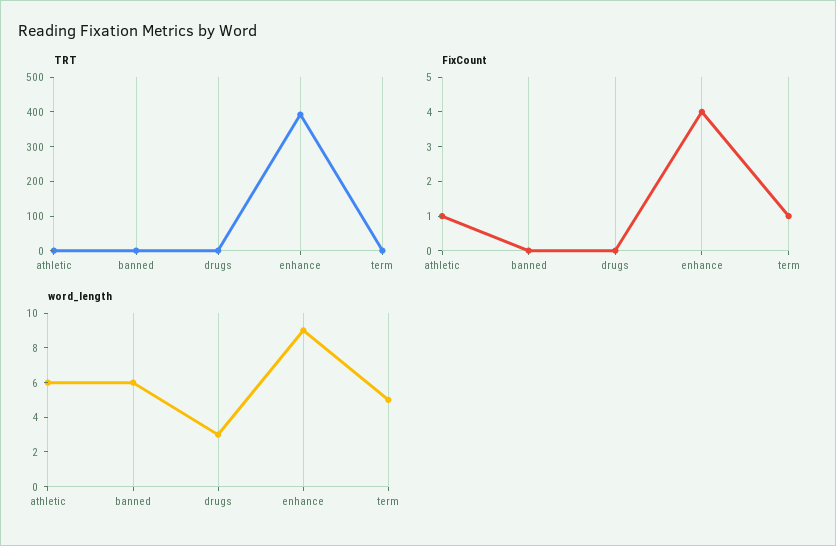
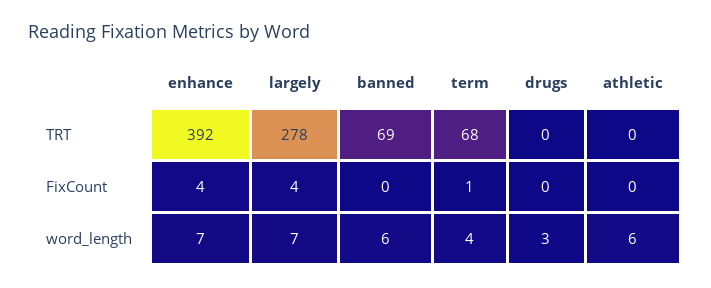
TRT, banned: 0 -> 69
TRT, term: 0 -> 68
FixCount, athletic: 1 -> 0
word_length, enhance: 9 -> 7
word_length, term: 5 -> 4
TRT, largely: none -> 278
FixCount, largely: none -> 4
word_length, largely: none -> 7

